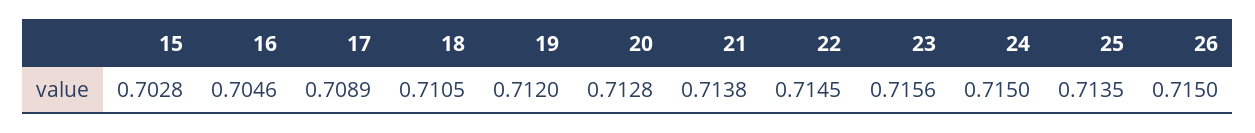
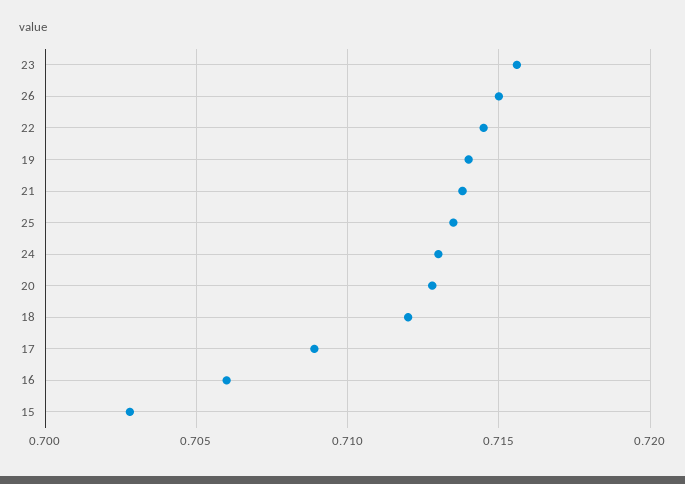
16: 0.7046 -> 0.706
18: 0.7105 -> 0.712
19: 0.712 -> 0.714
24: 0.715 -> 0.713

